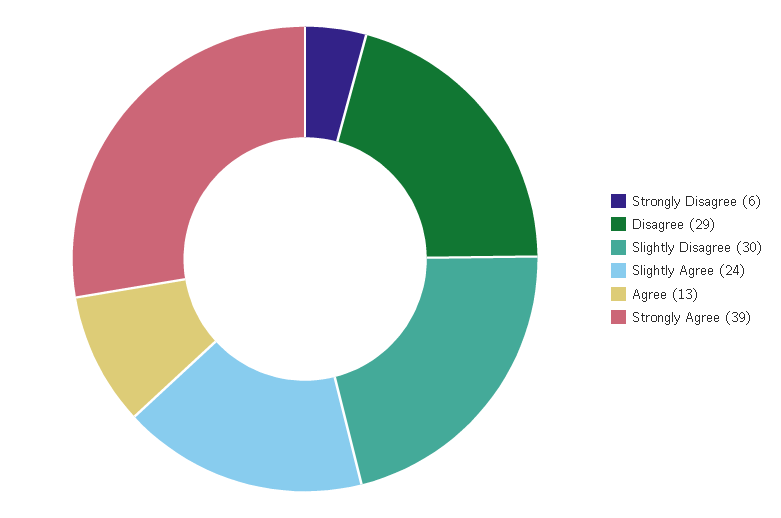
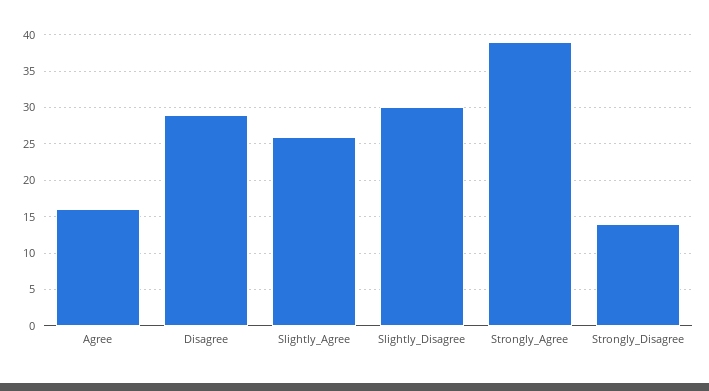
Strongly Disagree: 6 -> 14
Slightly Agree: 24 -> 26
Agree: 13 -> 16

